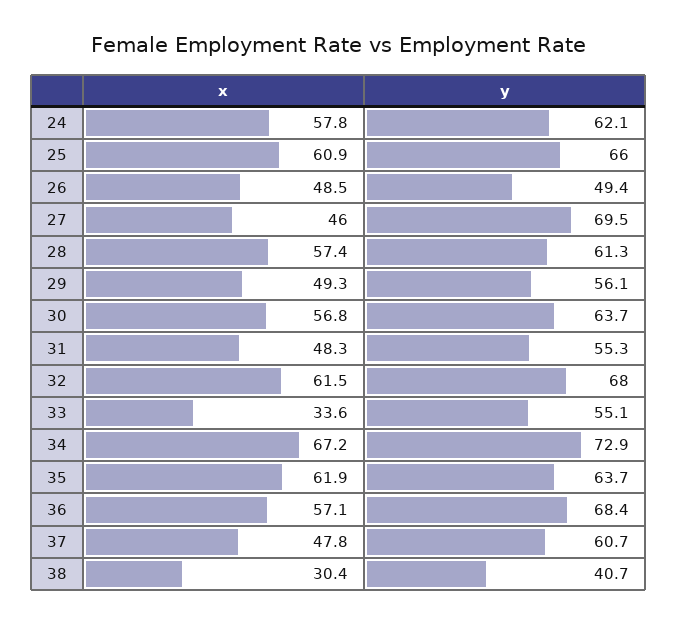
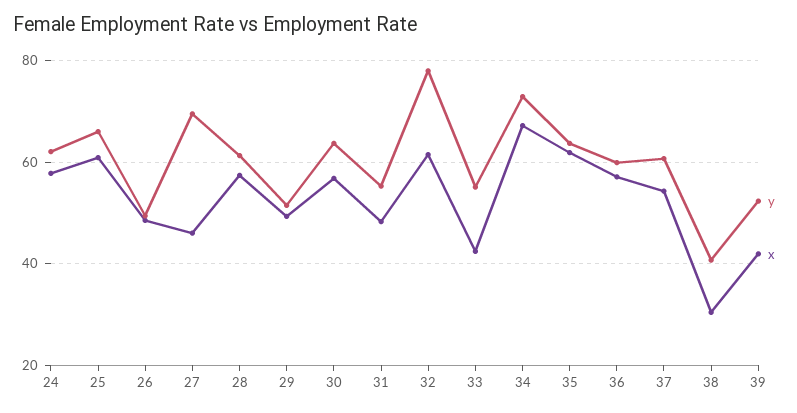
y, 29: 56.1 -> 52
y, 32: 68 -> 78
x, 33: 33.6 -> 42
y, 36: 68.4 -> 60
x, 37: 47.8 -> 54
y, 39: none -> 52
x, 39: none -> 42

